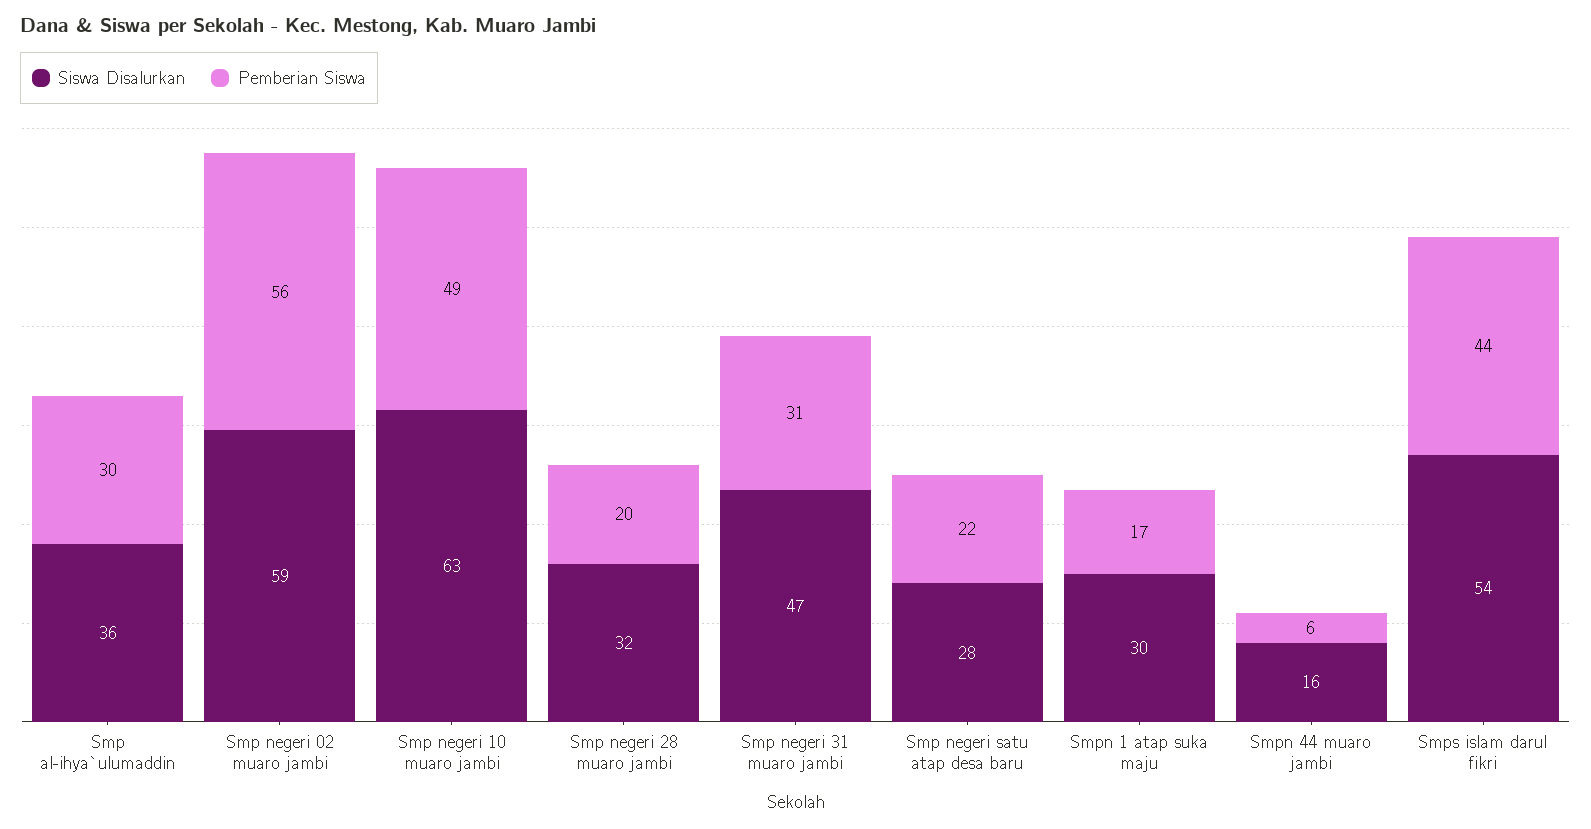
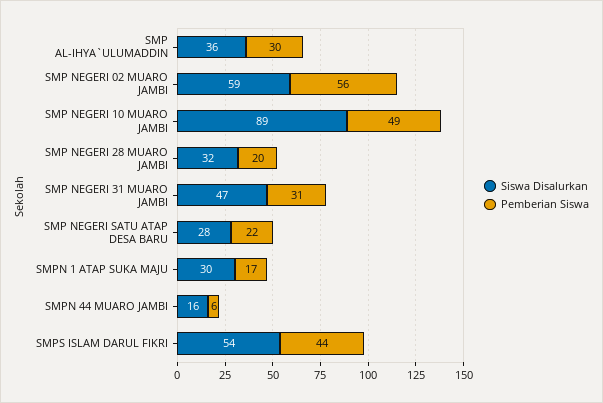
Siswa Disalurkan, Smp negeri 10 muaro jambi: 63 -> 89

